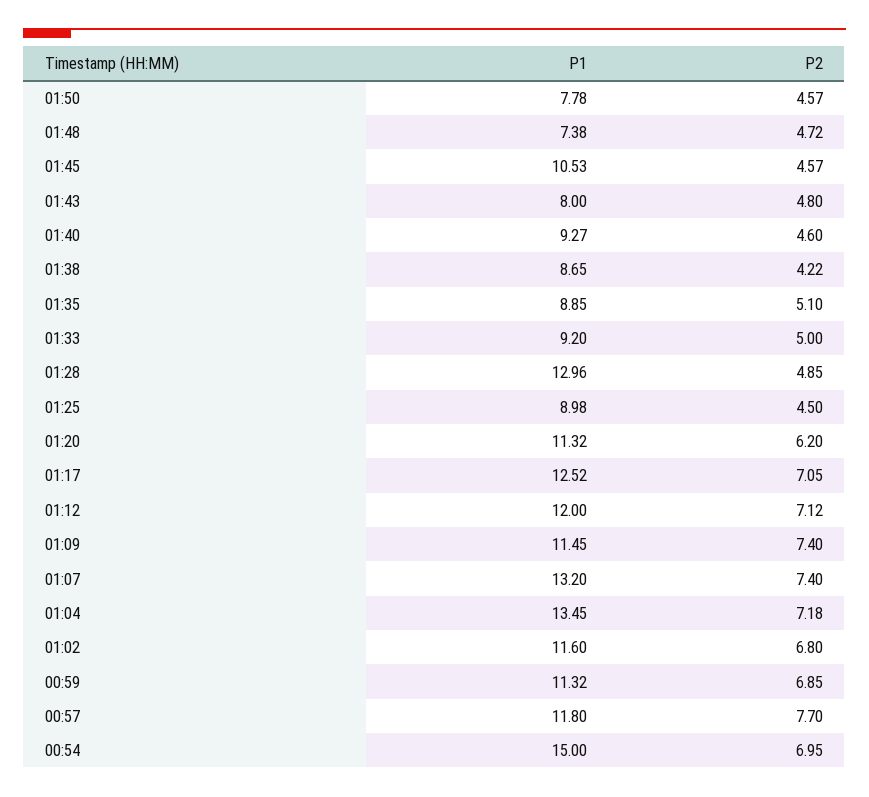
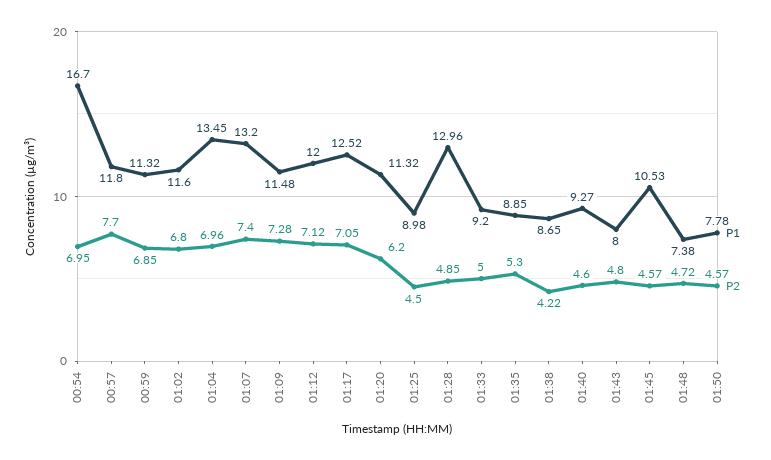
P2, 01:35: 5.1 -> 5.3
P1, 01:09: 11.45 -> 11.48
P2, 01:09: 7.4 -> 7.28
P2, 01:04: 7.18 -> 6.96
P1, 00:54: 15 -> 16.7

